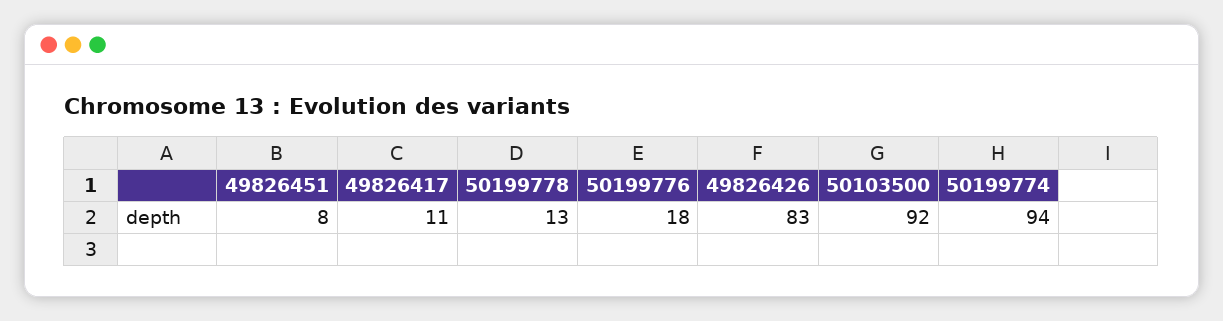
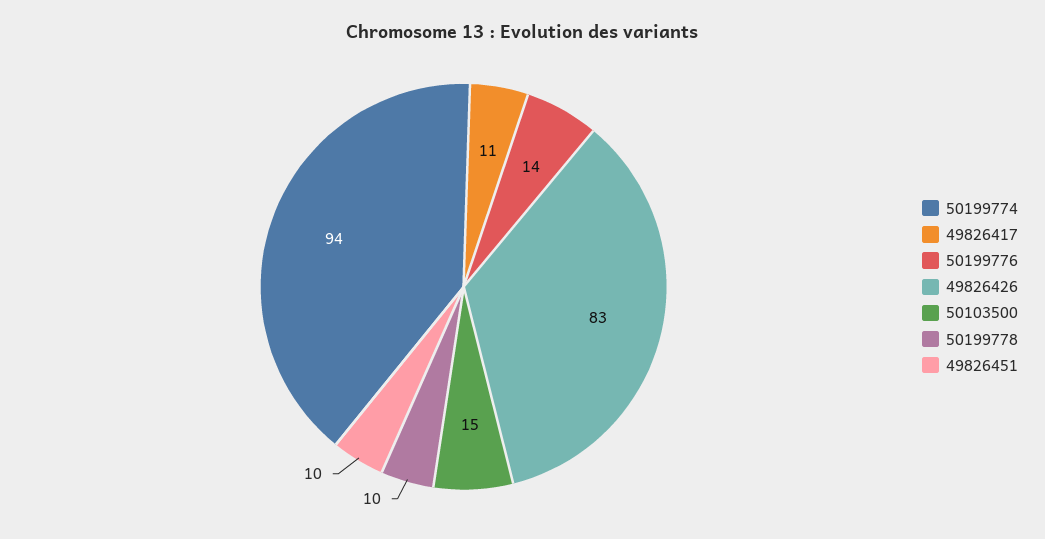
49826451: 8 -> 10
50199778: 13 -> 10
50199776: 18 -> 14
50103500: 92 -> 15

